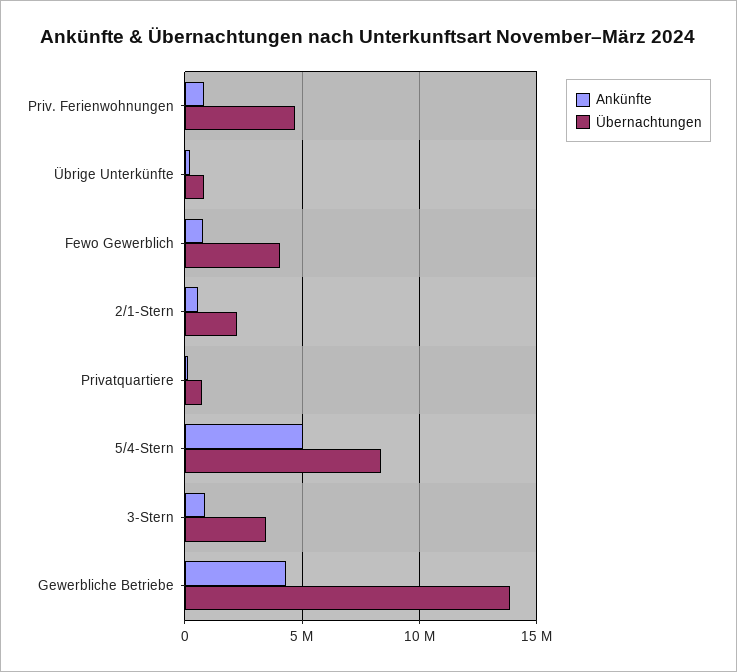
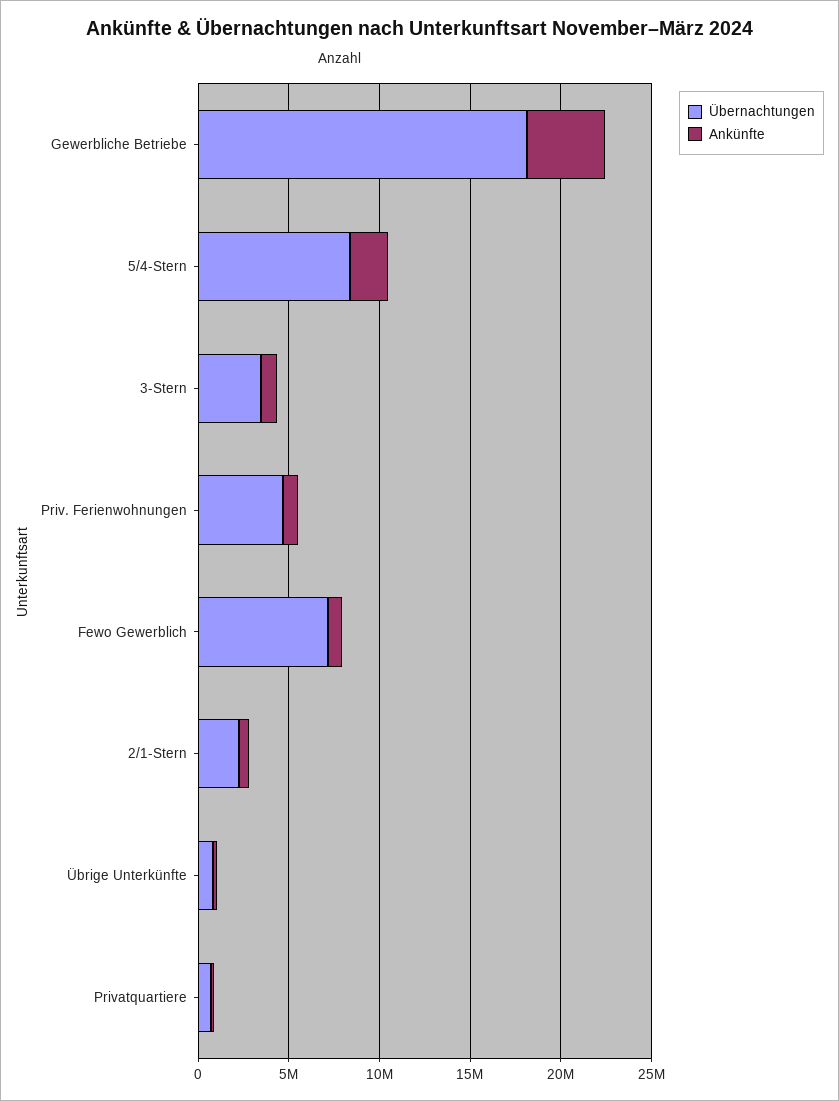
Übernachtungen, Fewo Gewerblich: 4000000 -> 7000000
Ankünfte, 5/4-Stern: 5000000 -> 2000000
Übernachtungen, Gewerbliche Betriebe: 14000000 -> 18000000

